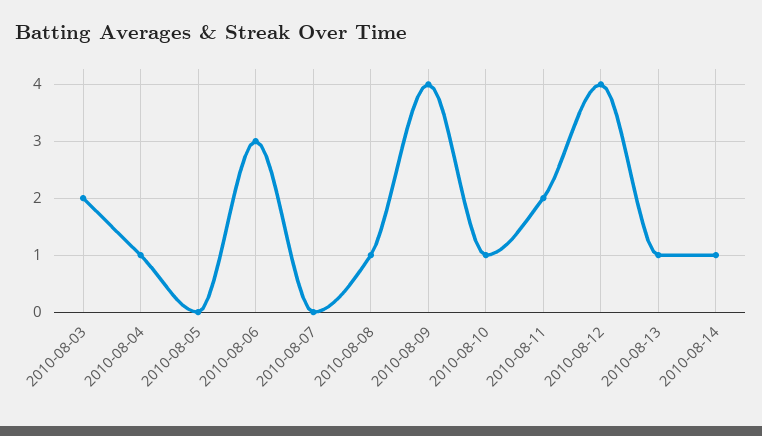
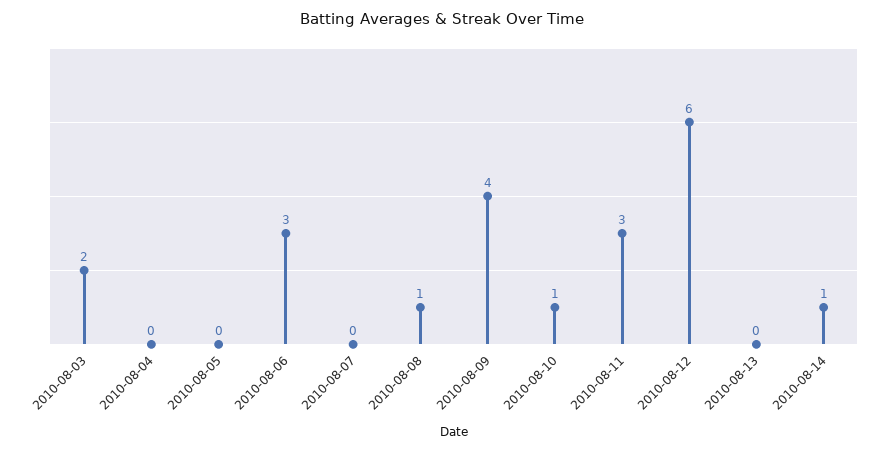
2010-08-04: 1 -> 0
2010-08-11: 2 -> 3
2010-08-12: 4 -> 6
2010-08-13: 1 -> 0

